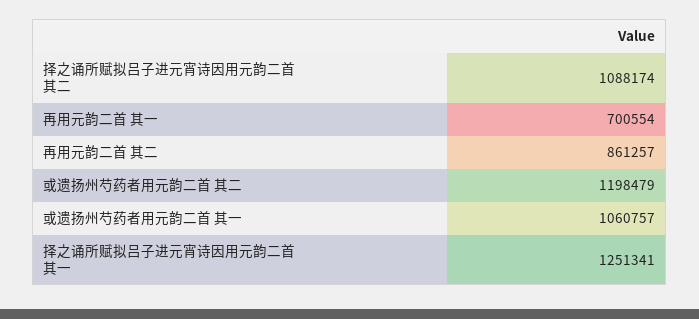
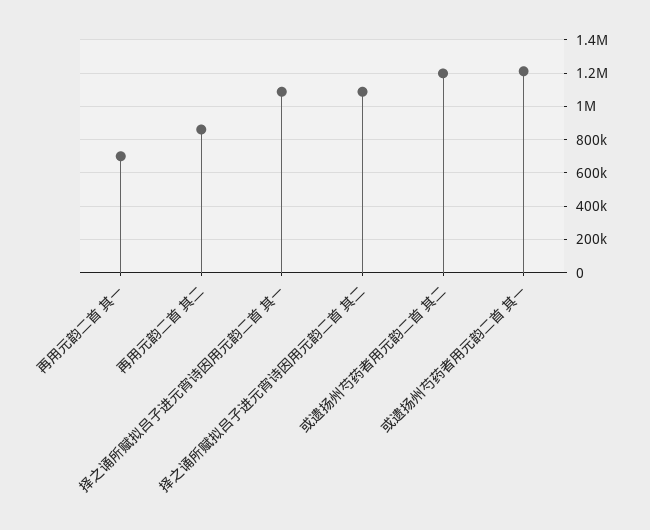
或遗扬州芍药者用元韵二首 其一: 1060757 -> 1200000
择之诵所赋拟吕子进元宵诗因用元韵二首 其一: 1251341 -> 1100000

